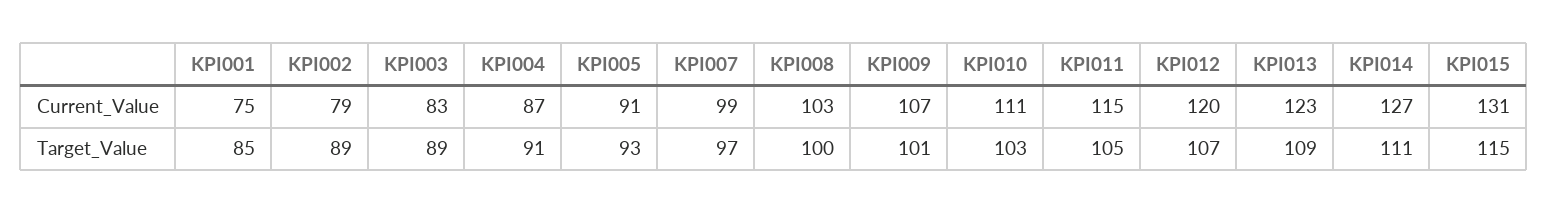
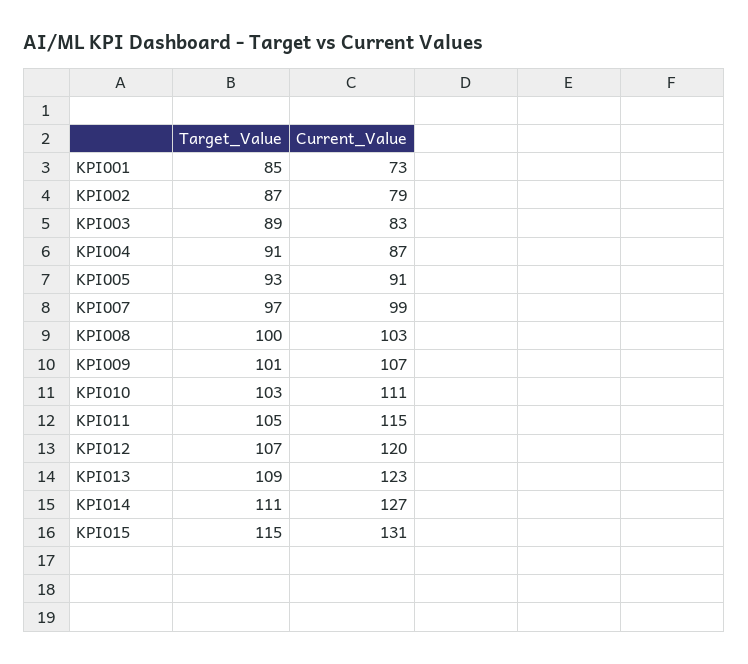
KPI001, Current_Value: 75 -> 73
KPI002, Target_Value: 89 -> 87

